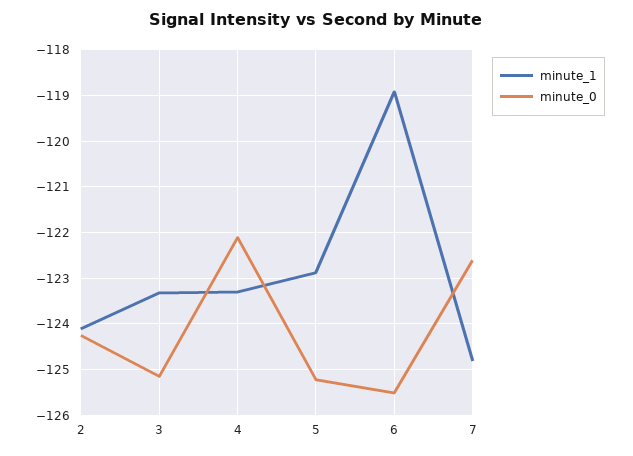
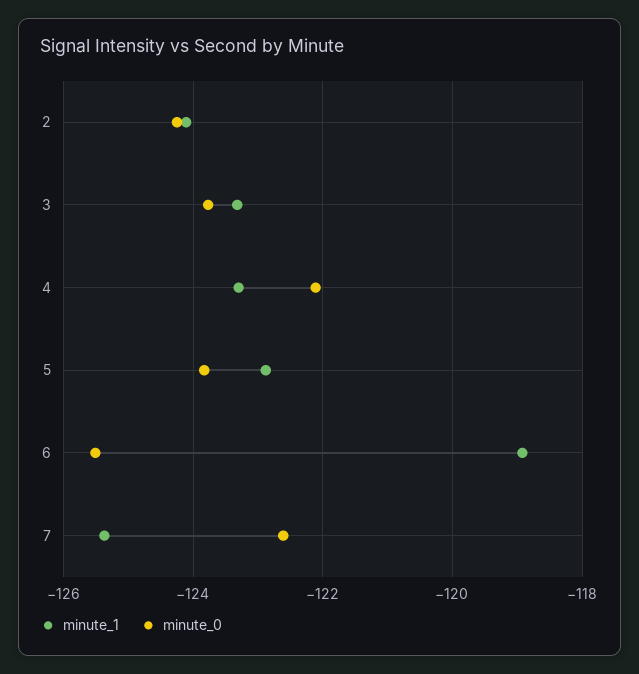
minute_0, 3: -125.2 -> -123.8
minute_0, 5: -125.2 -> -123.8
minute_1, 7: -124.8 -> -125.4

